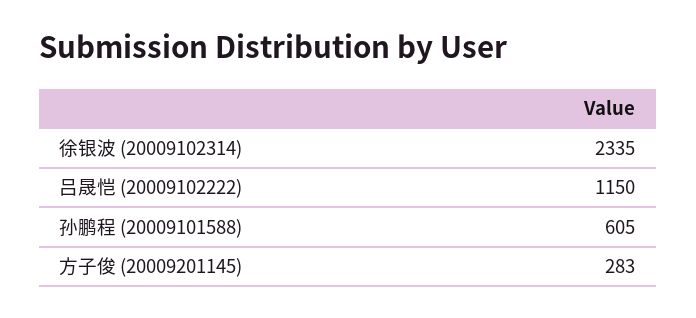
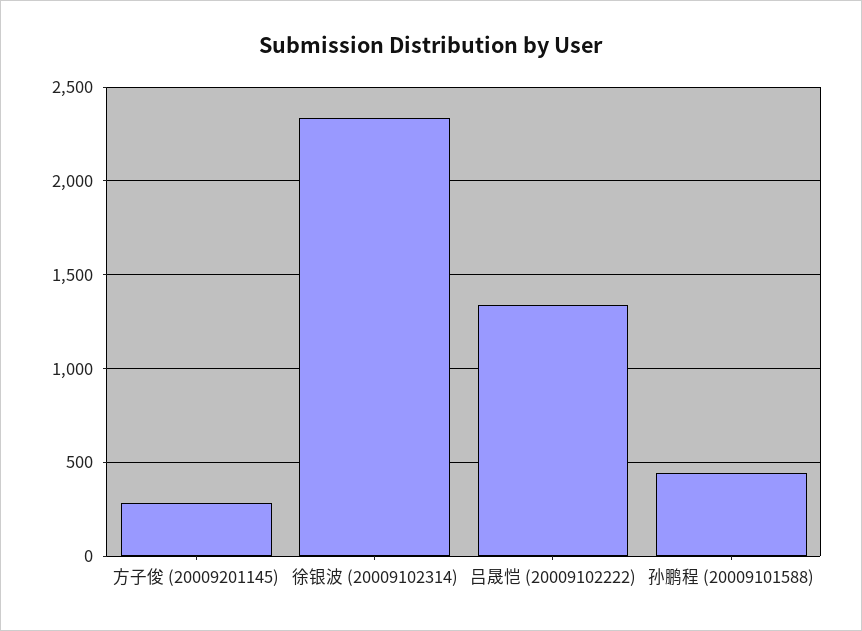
吕晟恺 (20009102222): 1150 -> 1350
孙鹏程 (20009101588): 605 -> 450

